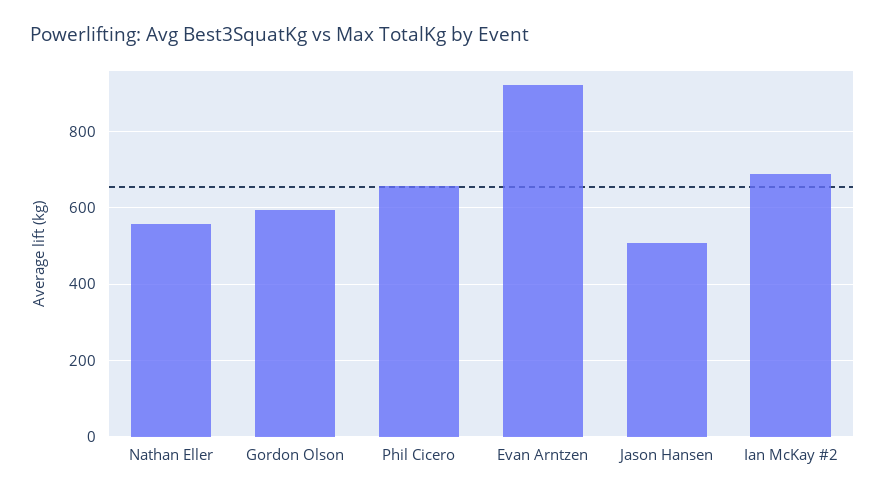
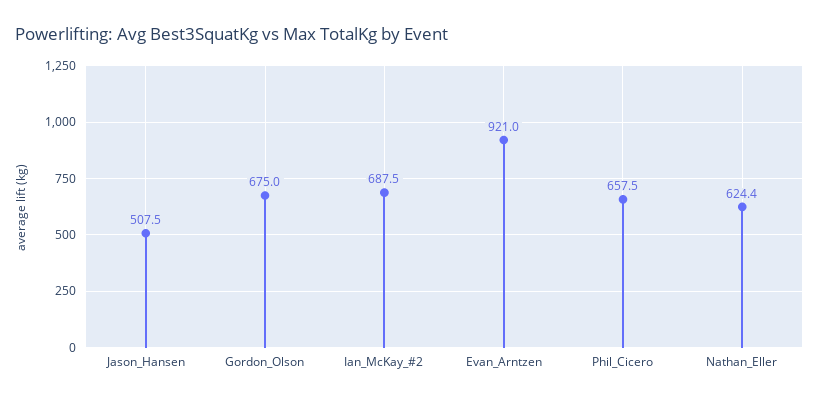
Nathan Eller: 560 -> 624.4
Gordon Olson: 600 -> 675

